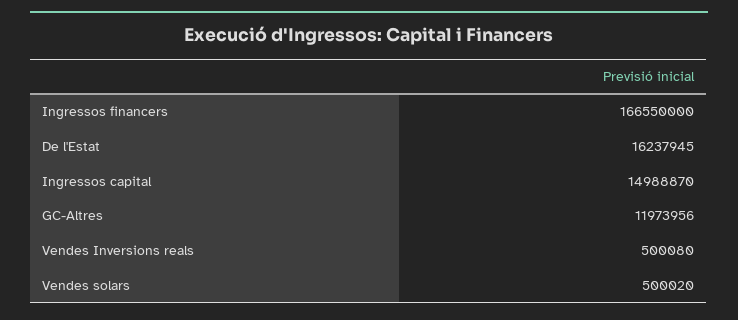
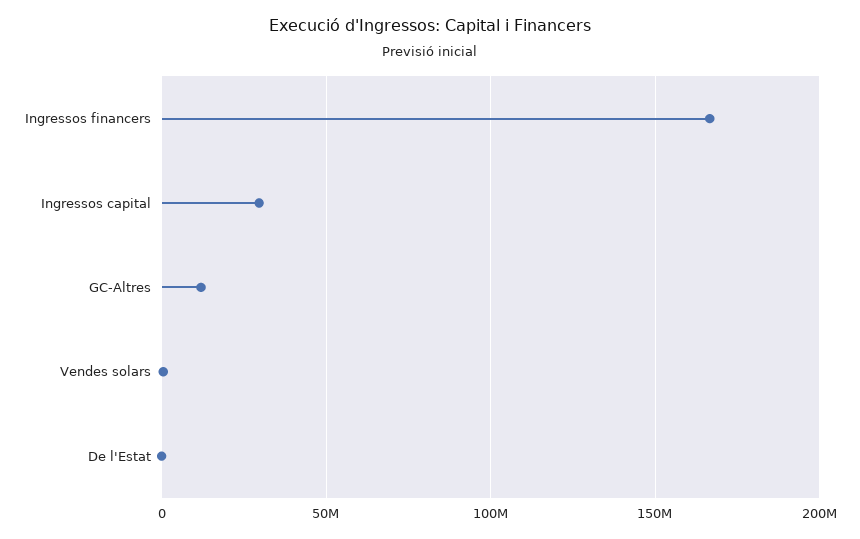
De l'Estat: 16237945 -> 0
Ingressos capital: 14988870 -> 30000000
Vendes Inversions reals: 500080 -> none

